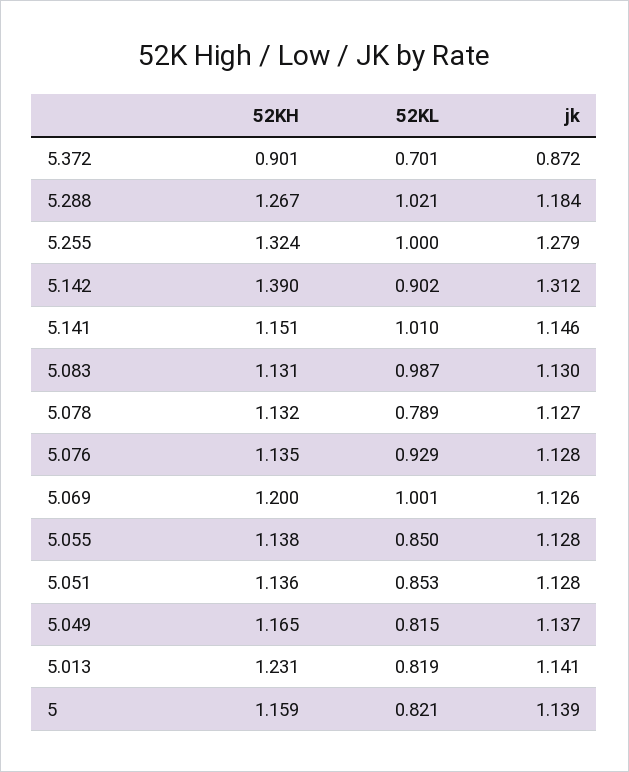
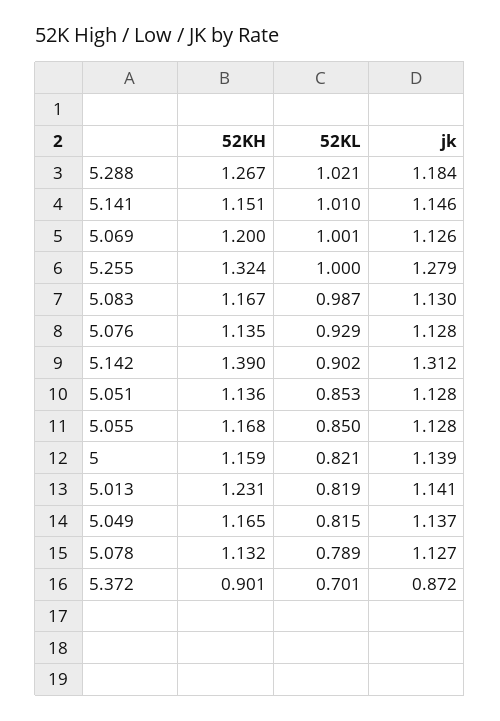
52KH, 5.083: 1.131 -> 1.167
52KH, 5.055: 1.138 -> 1.168

